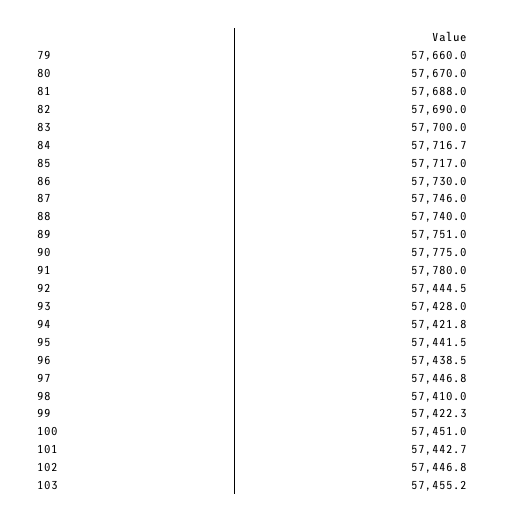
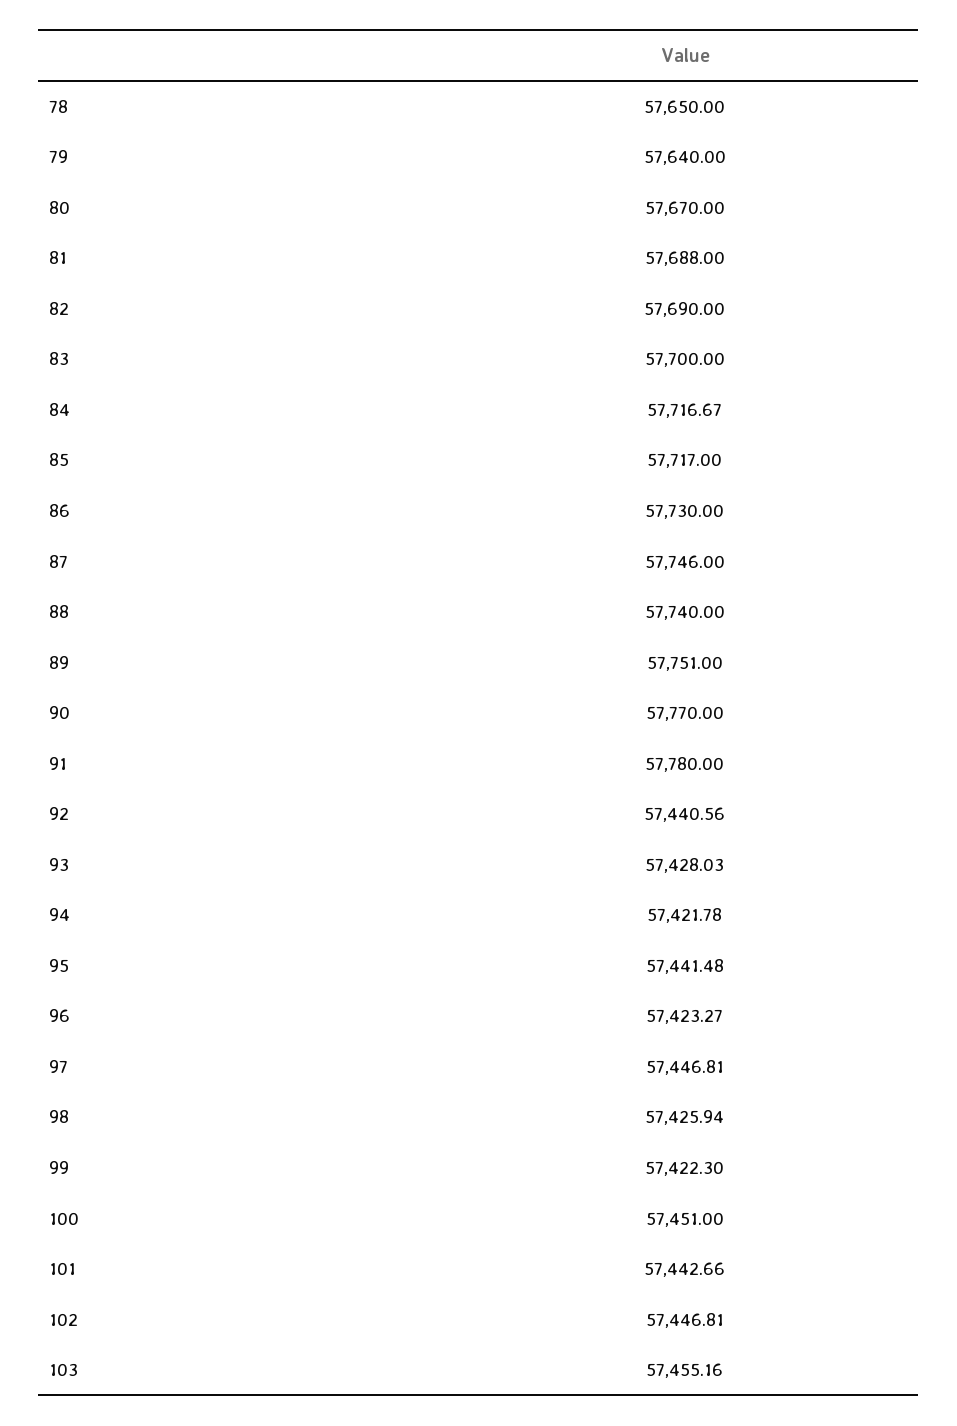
79: 57660 -> 57640
90: 57775 -> 57770
92: 57444.5 -> 57440.56
96: 57438.5 -> 57423.27
98: 57410 -> 57425.94
78: none -> 57650

